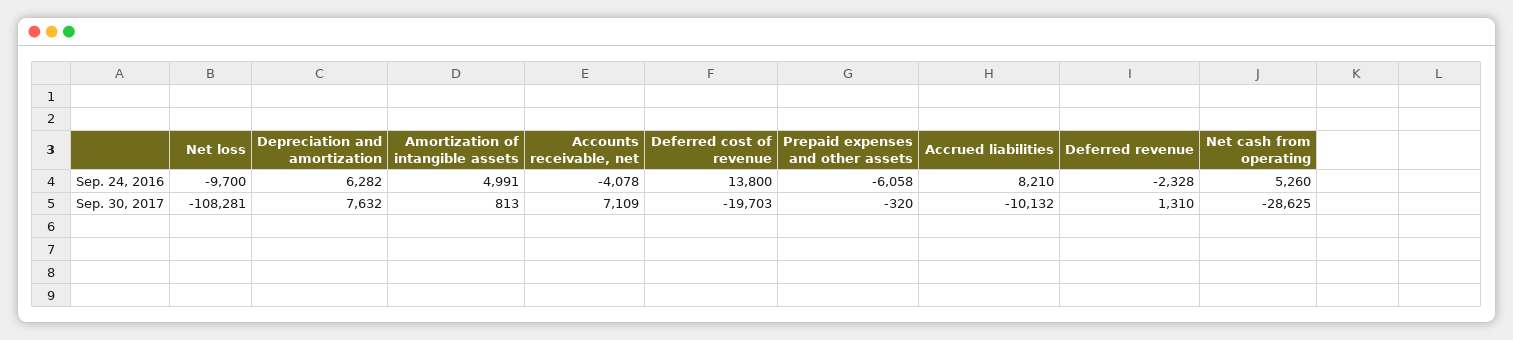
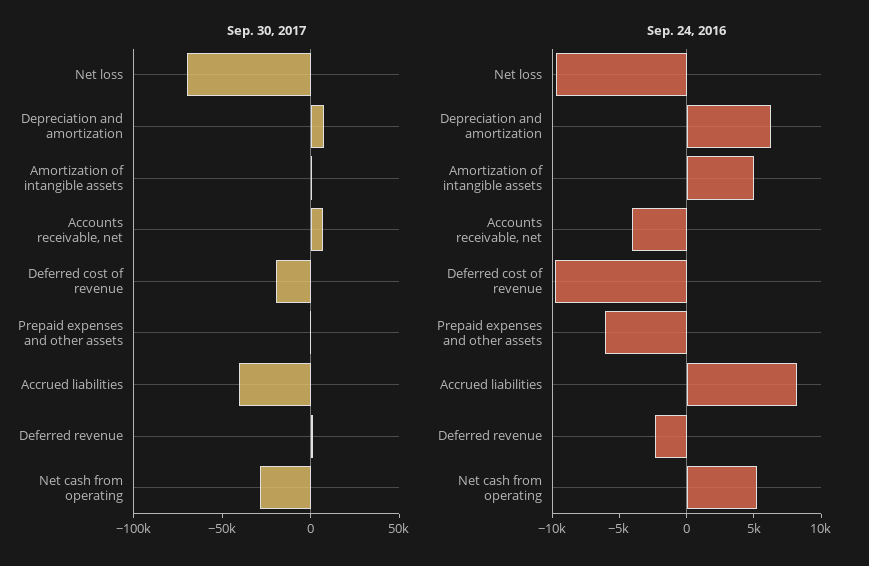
Sep. 24, 2016, Deferred cost of revenue: 13800 -> -10000
Sep. 30, 2017, Net loss: -108281 -> -70000
Sep. 30, 2017, Accrued liabilities: -10132 -> -40000

